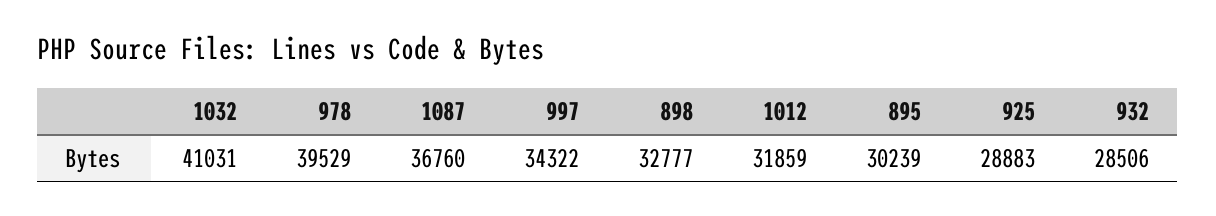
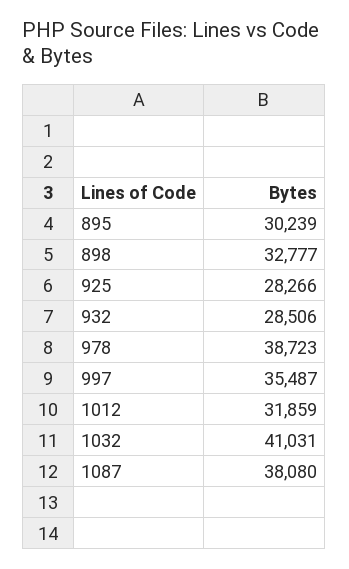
978: 39529 -> 38723
1087: 36760 -> 38080
997: 34322 -> 35487
925: 28883 -> 28266

